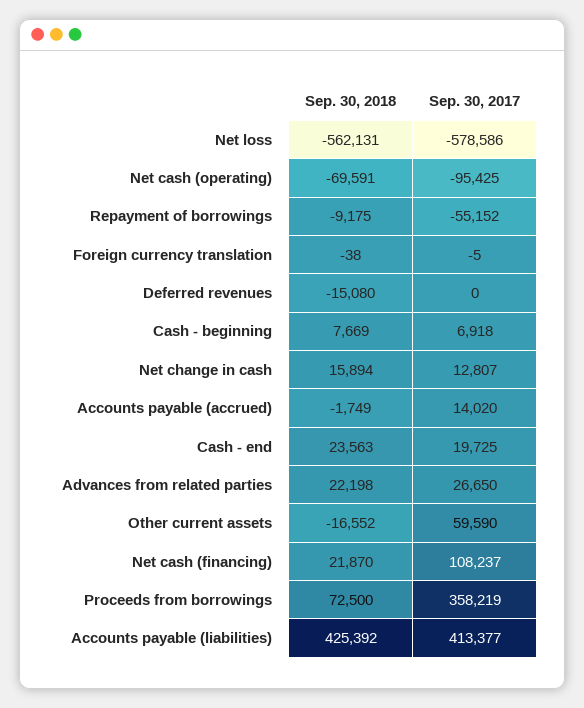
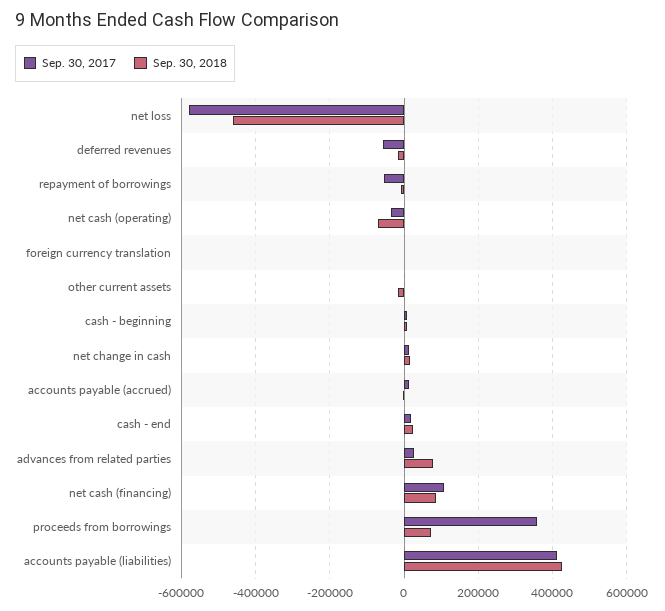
Sep. 30, 2018, Net loss: -562131 -> -460000
Sep. 30, 2017, Net cash (operating): -95425 -> -40000
Sep. 30, 2017, Deferred revenues: 0 -> -60000
Sep. 30, 2018, Advances from related parties: 22198 -> 80000
Sep. 30, 2017, Other current assets: 59590 -> 0
Sep. 30, 2018, Net cash (financing): 21870 -> 80000

